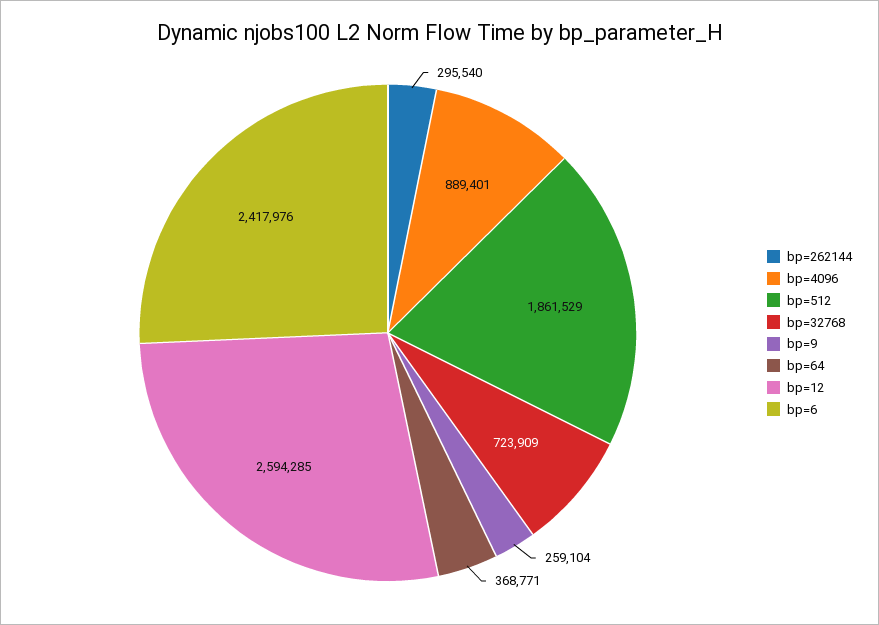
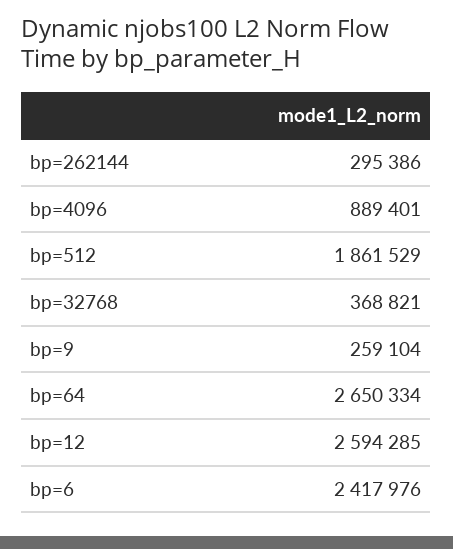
bp=262144: 295540 -> 295386
bp=32768: 723909 -> 368821
bp=64: 368771 -> 2650334

